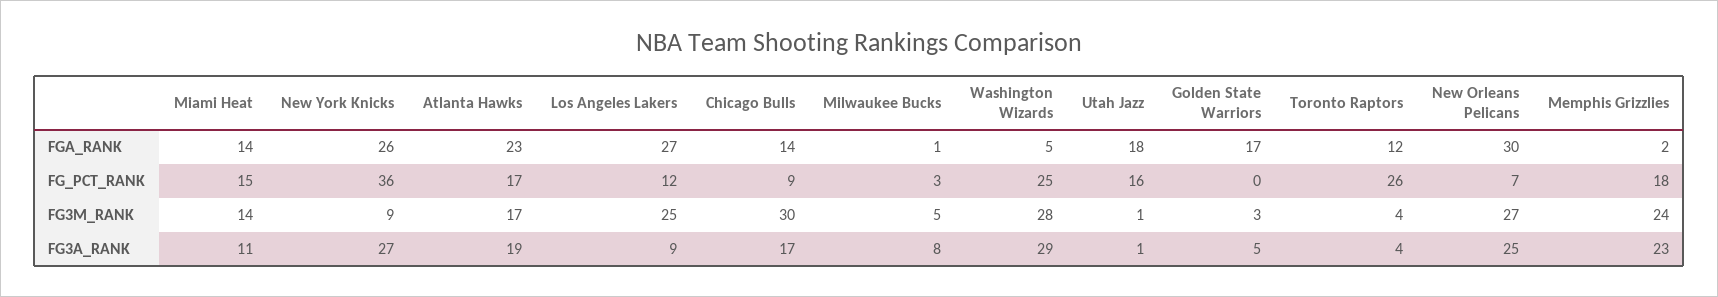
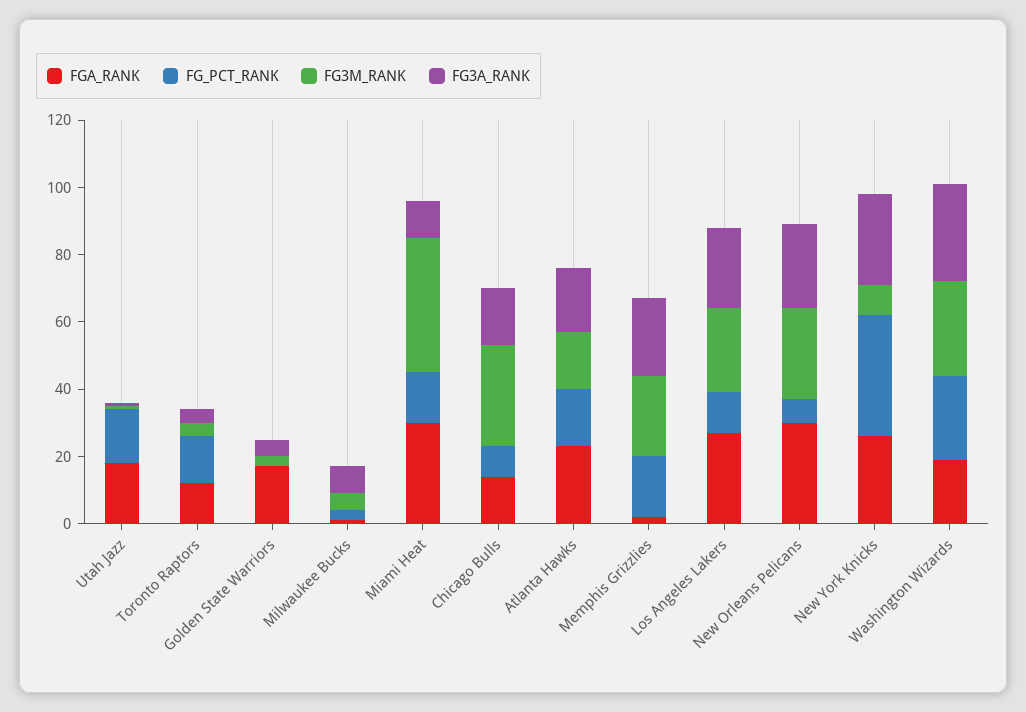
FGA_RANK, Miami Heat: 14 -> 30
FGA_RANK, Washington Wizards: 5 -> 20
FG_PCT_RANK, Toronto Raptors: 26 -> 15
FG3M_RANK, Miami Heat: 14 -> 40
FG3A_RANK, Los Angeles Lakers: 9 -> 25

